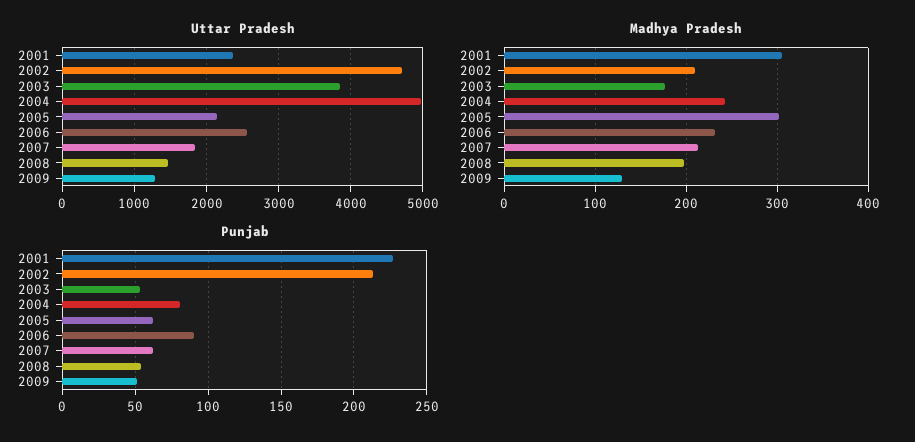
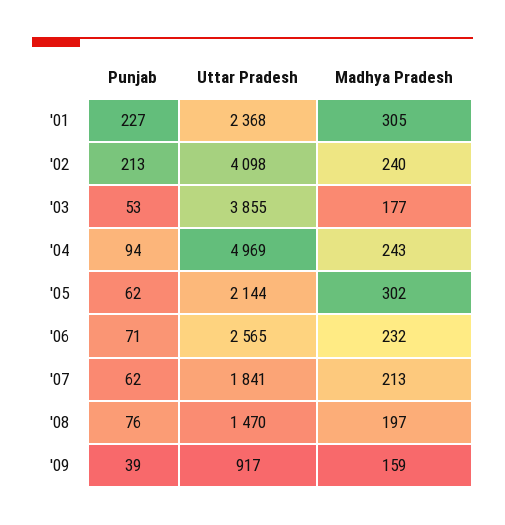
Uttar Pradesh, 2002: 4700 -> 4098
Uttar Pradesh, 2009: 1300 -> 917
Madhya Pradesh, 2002: 210 -> 240
Madhya Pradesh, 2009: 130 -> 159
Punjab, 2004: 80 -> 94
Punjab, 2006: 90 -> 71
Punjab, 2008: 55 -> 76
Punjab, 2009: 50 -> 39

